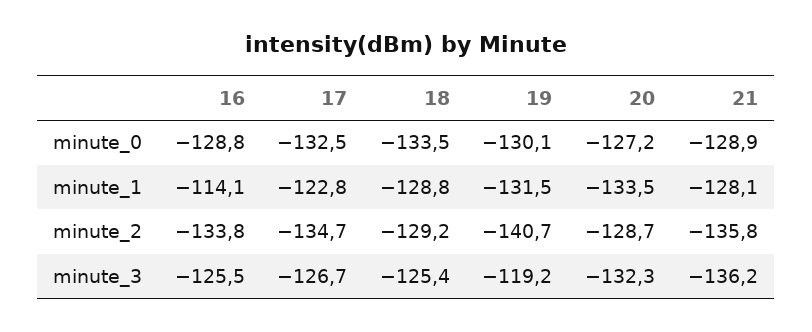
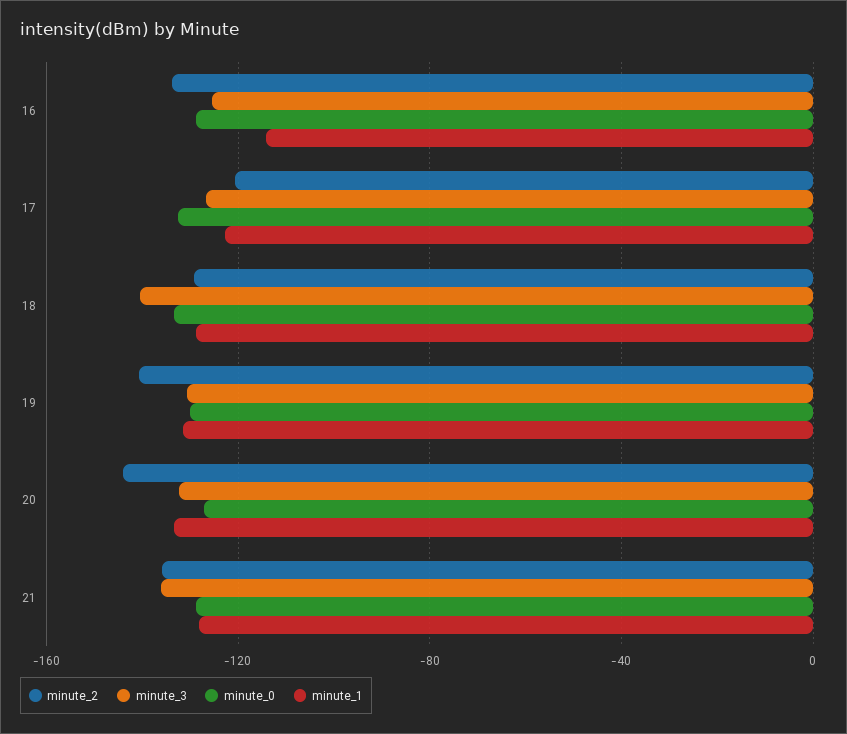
minute_2, 17: -134.7 -> -120
minute_2, 20: -128.7 -> -145
minute_3, 18: -125.4 -> -140
minute_3, 19: -119.2 -> -130

